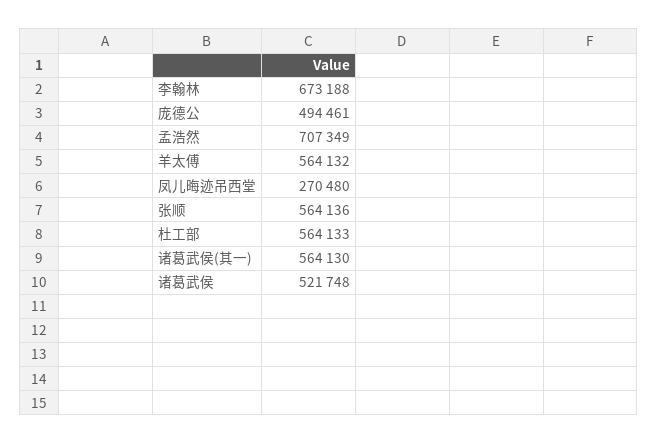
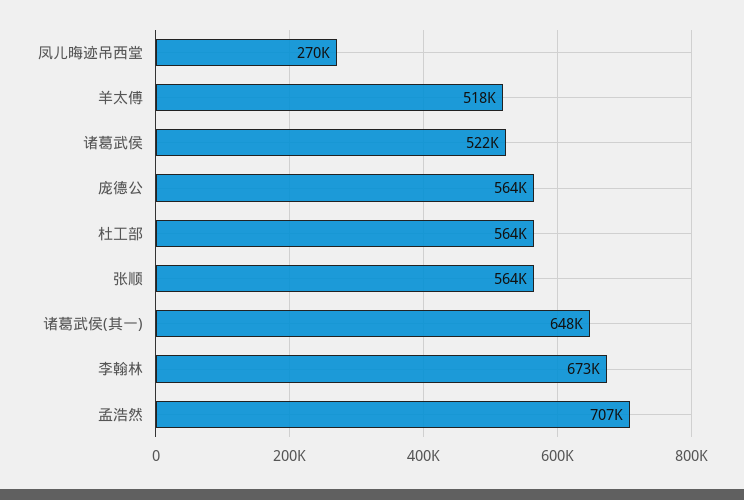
庞德公: 494461 -> 564000
羊太傅: 564132 -> 518000
诸葛武侯(其一): 564130 -> 648000

